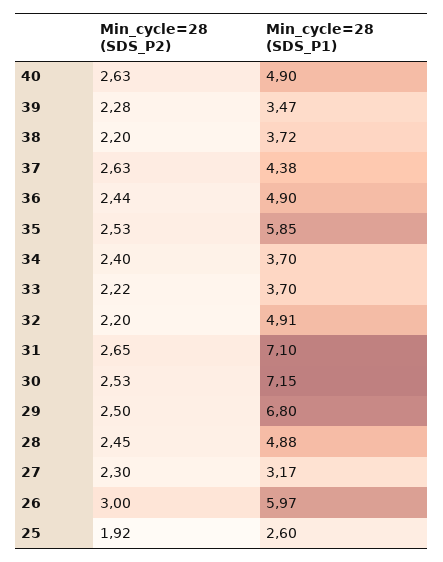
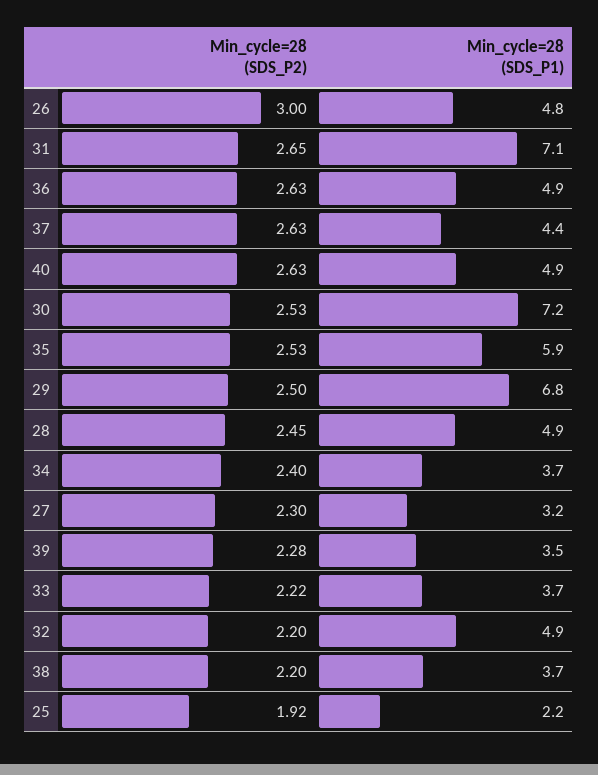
Min_cycle=28 (SDS_P2), 36: 2.44 -> 2.63
Min_cycle=28 (SDS_P1), 26: 5.97 -> 4.8
Min_cycle=28 (SDS_P1), 25: 2.6 -> 2.2

